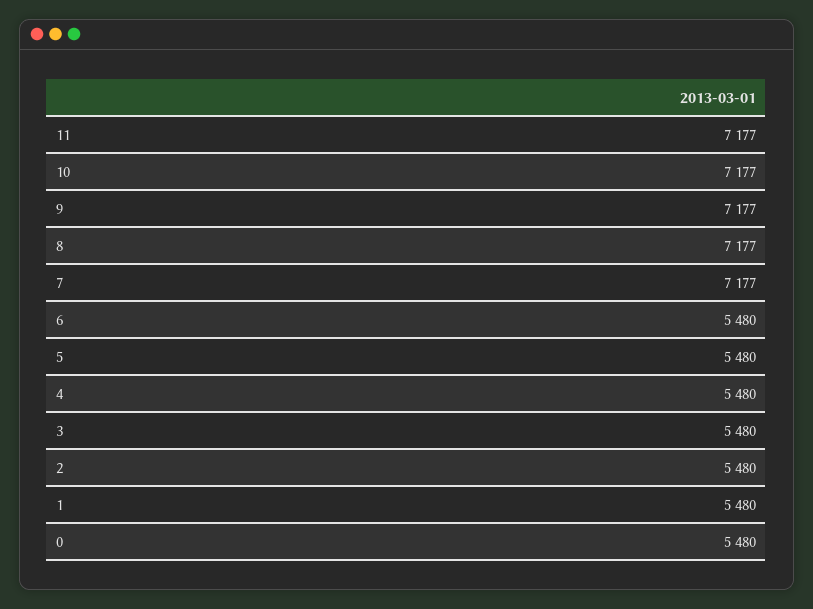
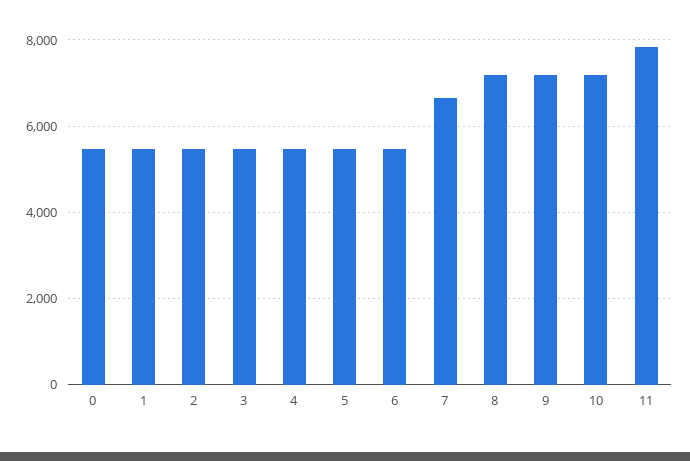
11: 7177 -> 7800
7: 7177 -> 6600

